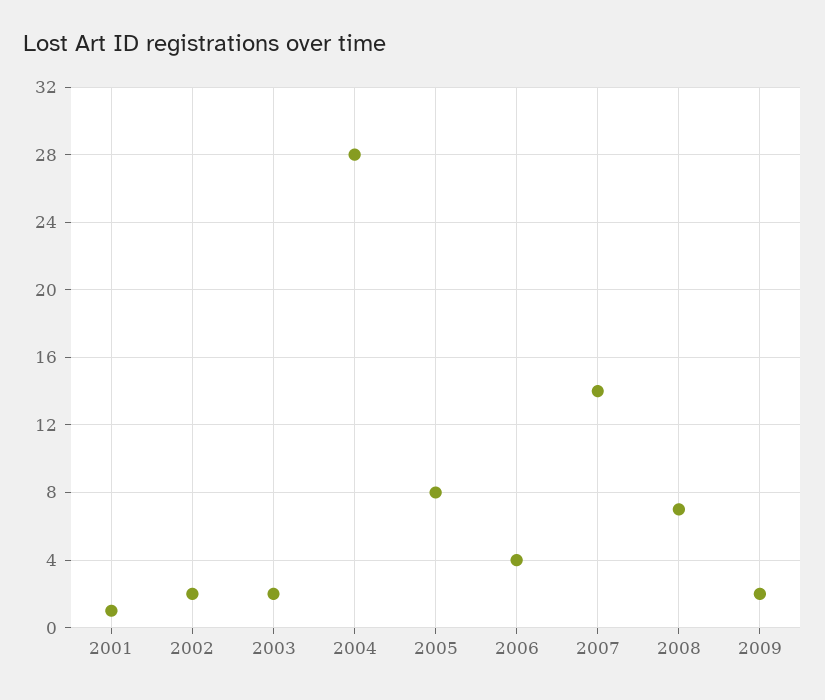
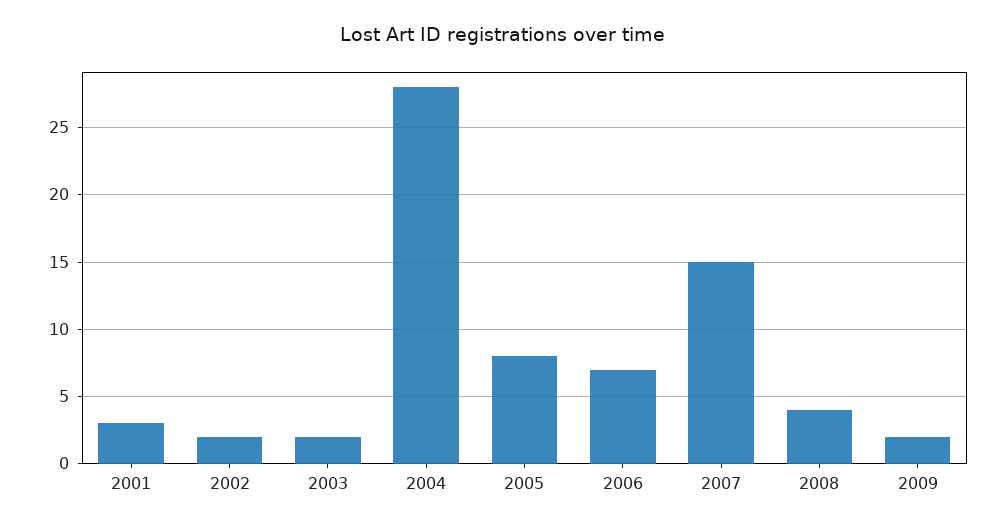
2001: 1 -> 3
2006: 4 -> 7
2007: 14 -> 15
2008: 7 -> 4

